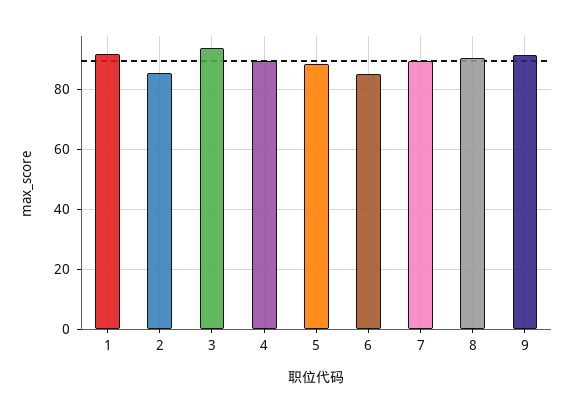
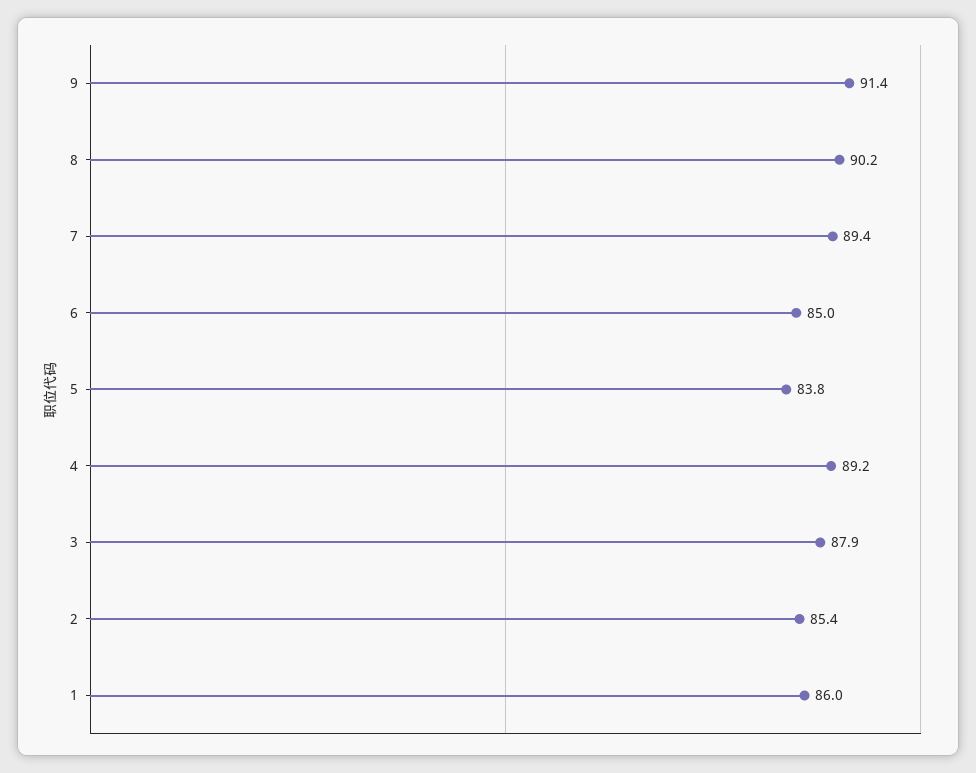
1: 92 -> 86
3: 94 -> 87.9
5: 88 -> 83.8

